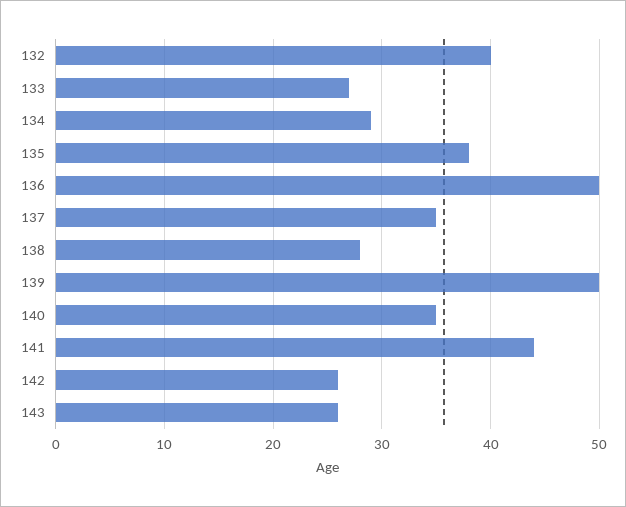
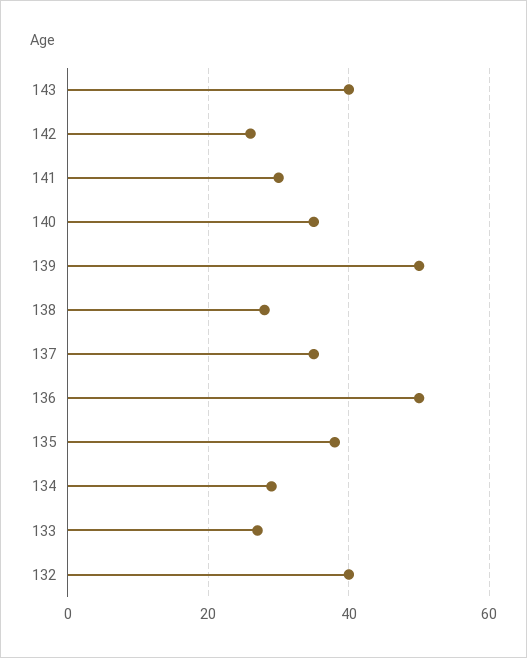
141: 44 -> 30
143: 26 -> 40

